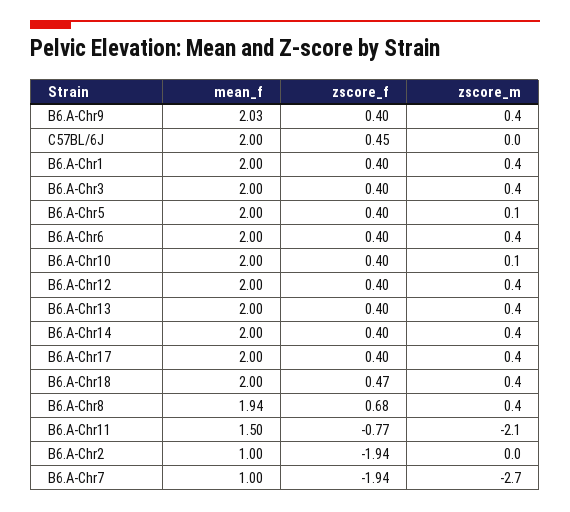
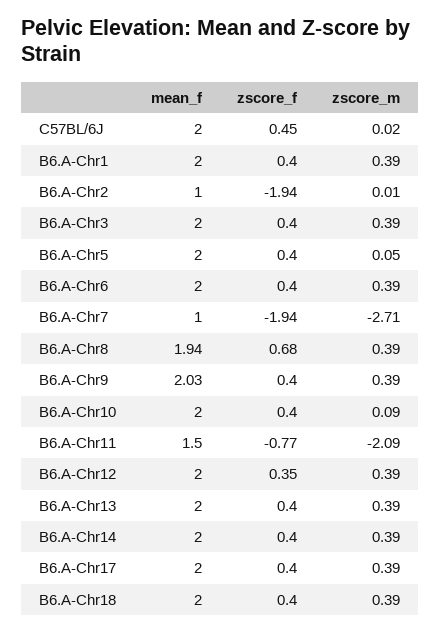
zscore_f, B6.A-Chr12: 0.4 -> 0.35
zscore_f, B6.A-Chr18: 0.47 -> 0.4

